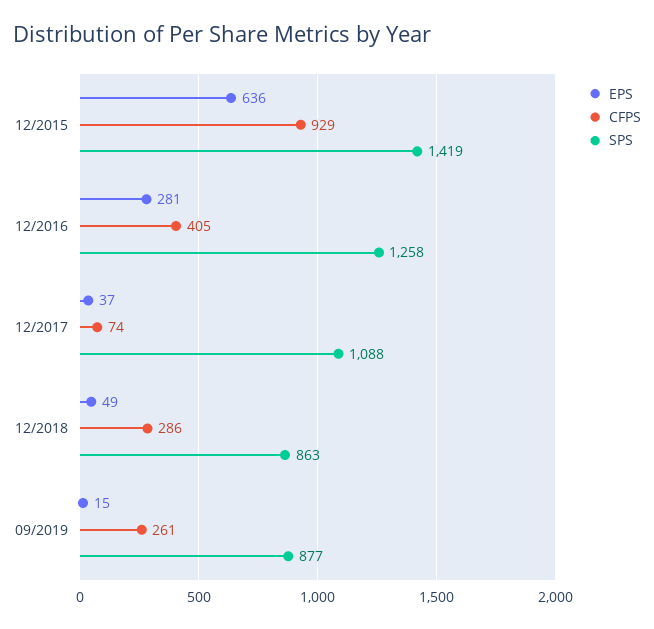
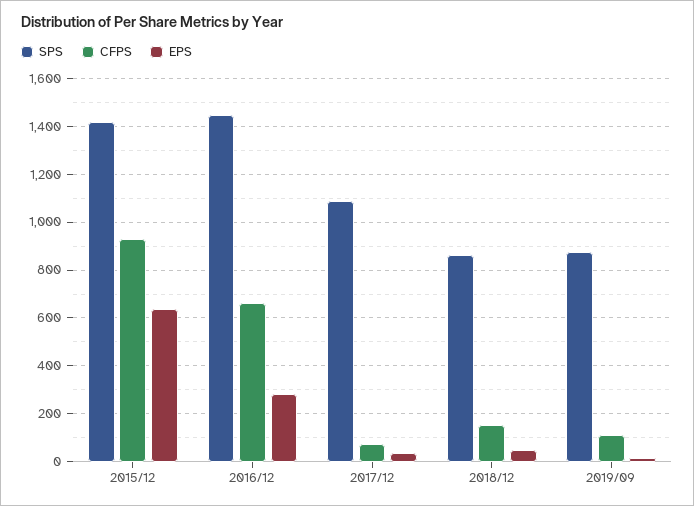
CFPS, 12/2016: 405 -> 650
SPS, 12/2016: 1258 -> 1450
CFPS, 12/2018: 286 -> 150
CFPS, 09/2019: 261 -> 100

